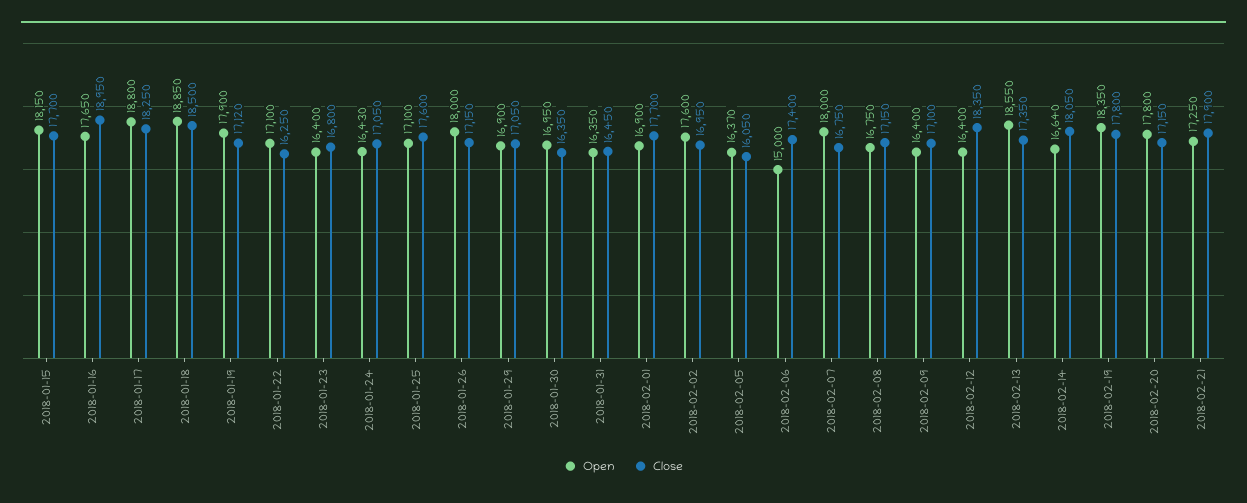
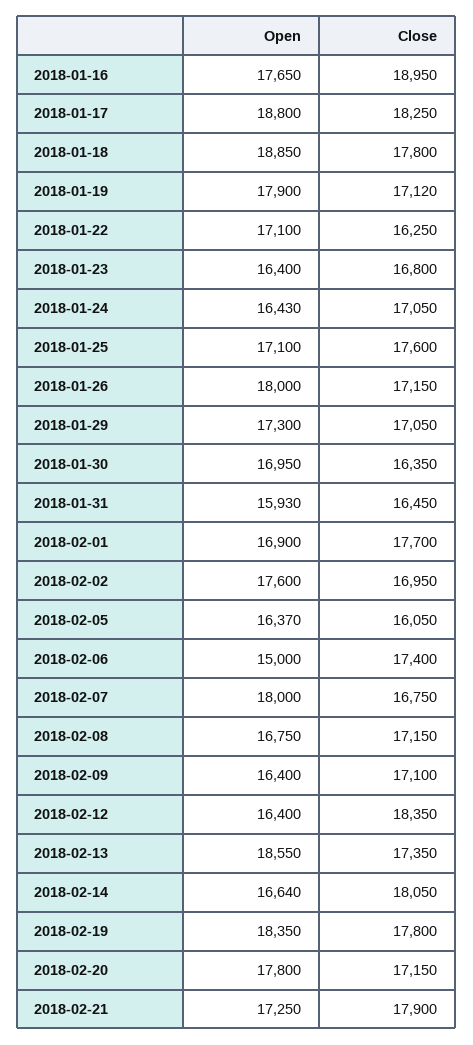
Open, 2018-01-15: 18150 -> none
Close, 2018-01-15: 17700 -> none
Close, 2018-01-18: 18500 -> 17800
Open, 2018-01-29: 16900 -> 17300
Open, 2018-01-31: 16350 -> 15930

